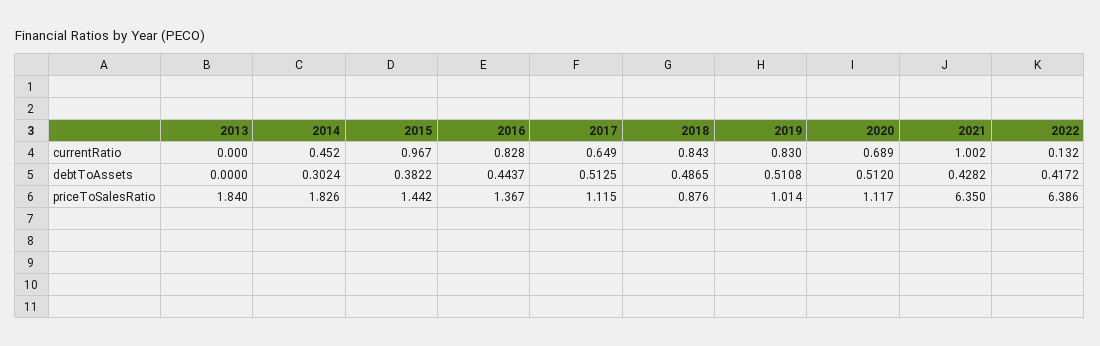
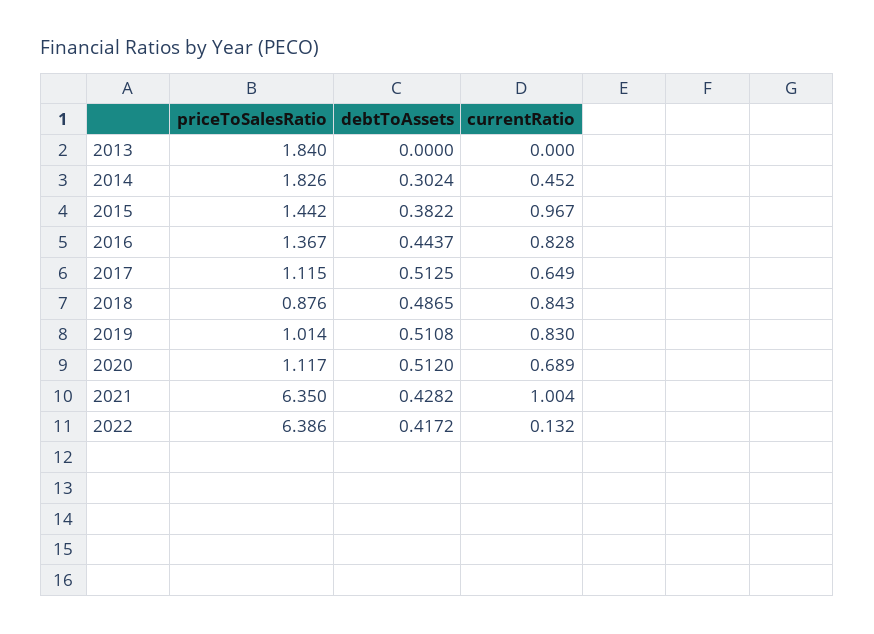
2021, currentRatio: 1.002 -> 1.004

